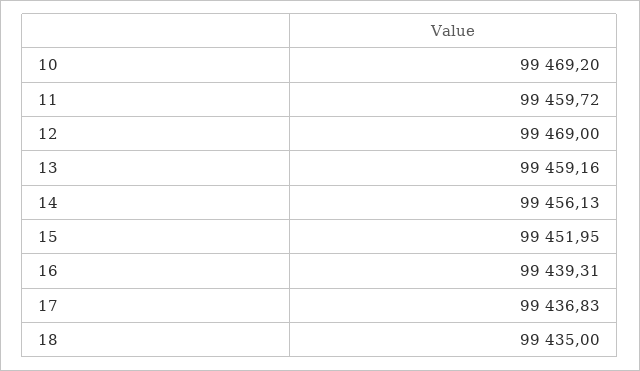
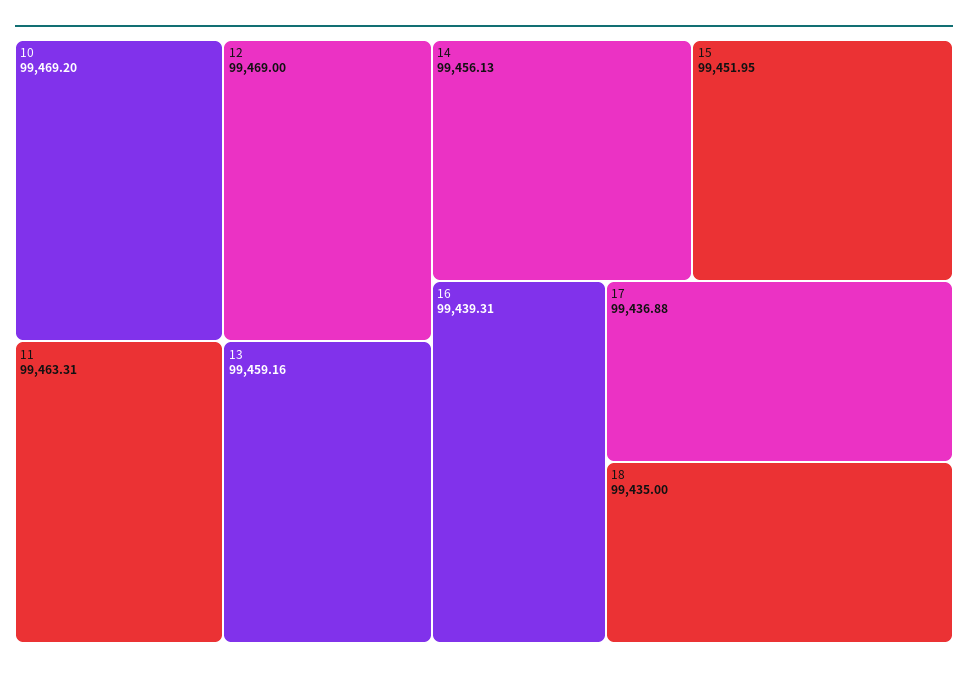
11: 99459.72 -> 99463.31
17: 99436.83 -> 99436.88

